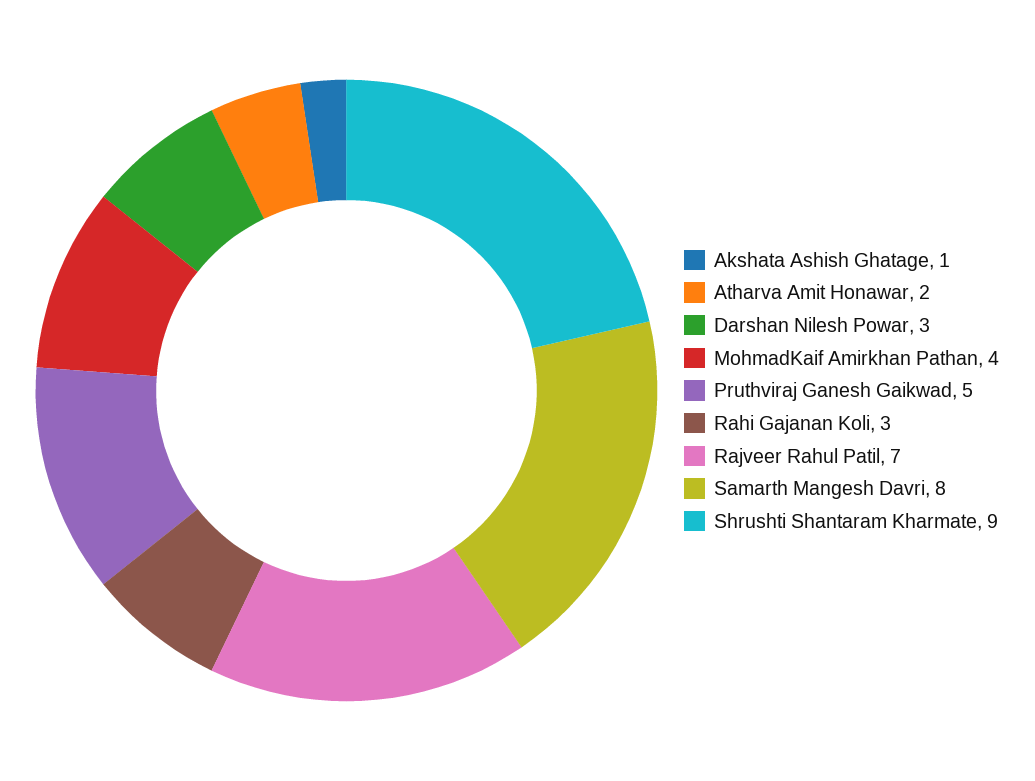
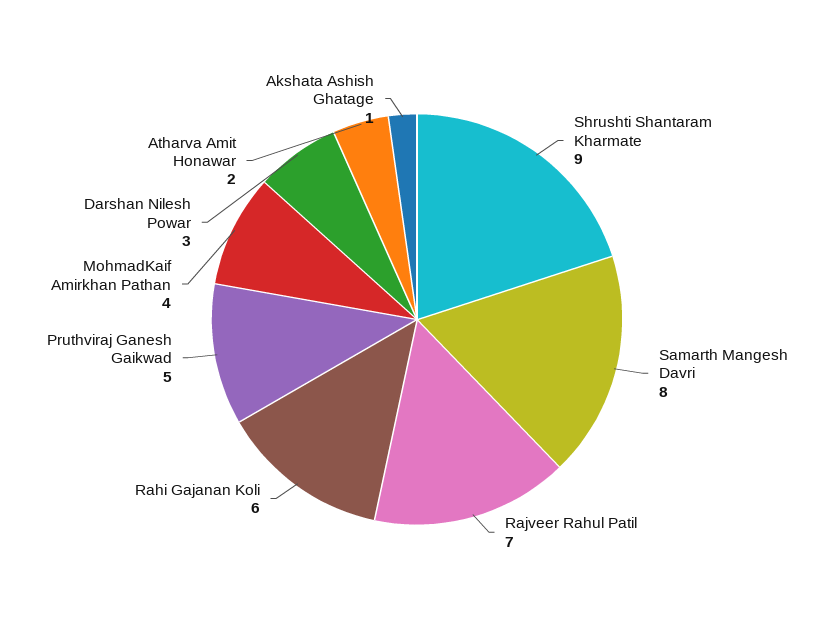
Rahi Gajanan Koli: 3 -> 6

